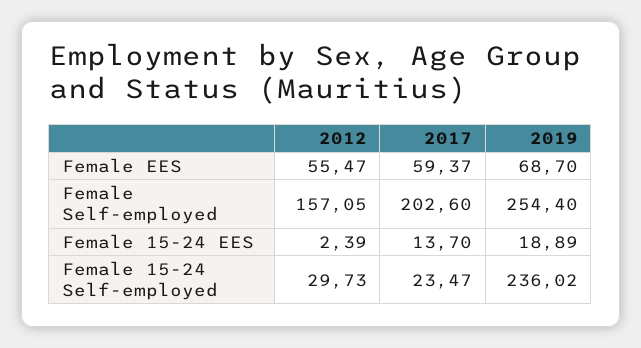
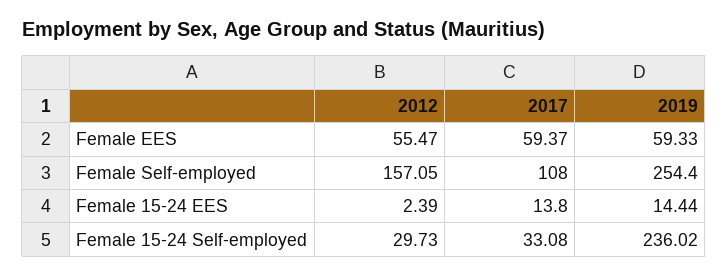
2019, Female EES: 68.7 -> 59.33
2017, Female Self-employed: 202.6 -> 108
2017, Female 15-24 EES: 13.7 -> 13.8
2019, Female 15-24 EES: 18.89 -> 14.44
2017, Female 15-24 Self-employed: 23.47 -> 33.08

